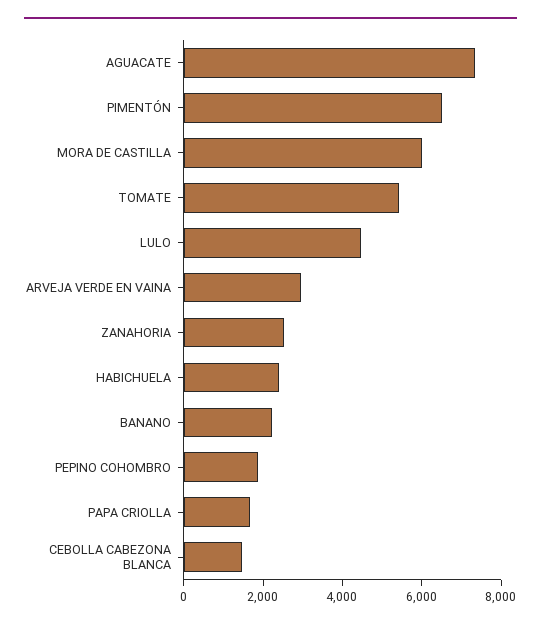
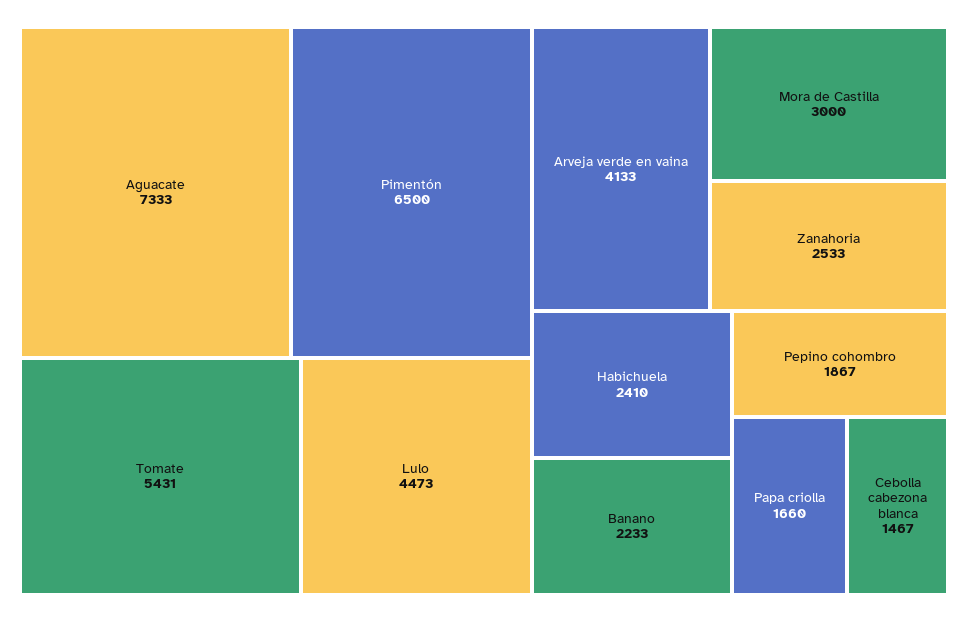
MORA DE CASTILLA: 6000 -> 3000
ARVEJA VERDE EN VAINA: 3000 -> 4133

